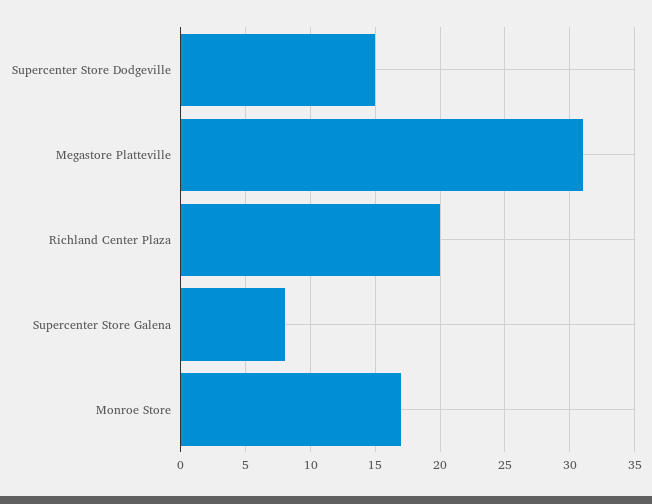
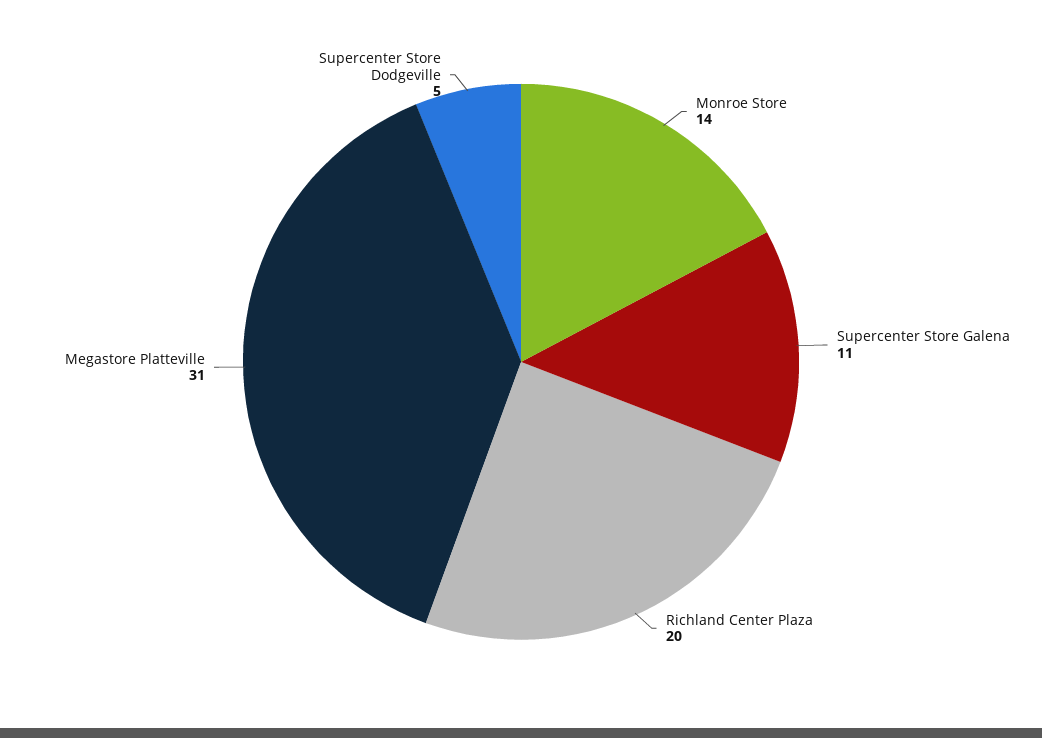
Supercenter Store Dodgeville: 15 -> 5
Supercenter Store Galena: 8 -> 11
Monroe Store: 17 -> 14

